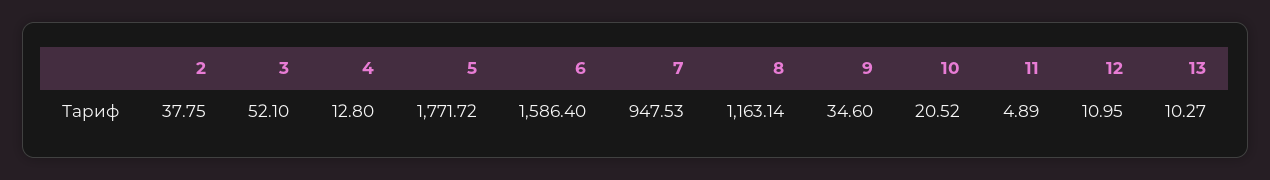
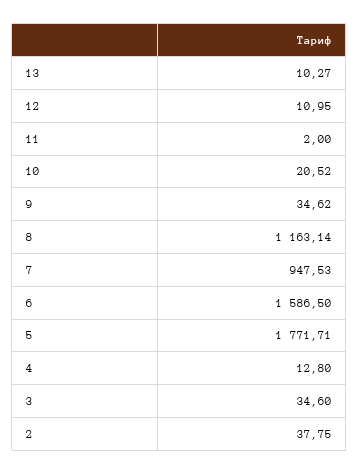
3: 52.1 -> 34.6
5: 1771.72 -> 1771.71
6: 1586.4 -> 1586.5
9: 34.6 -> 34.62
11: 4.89 -> 2

